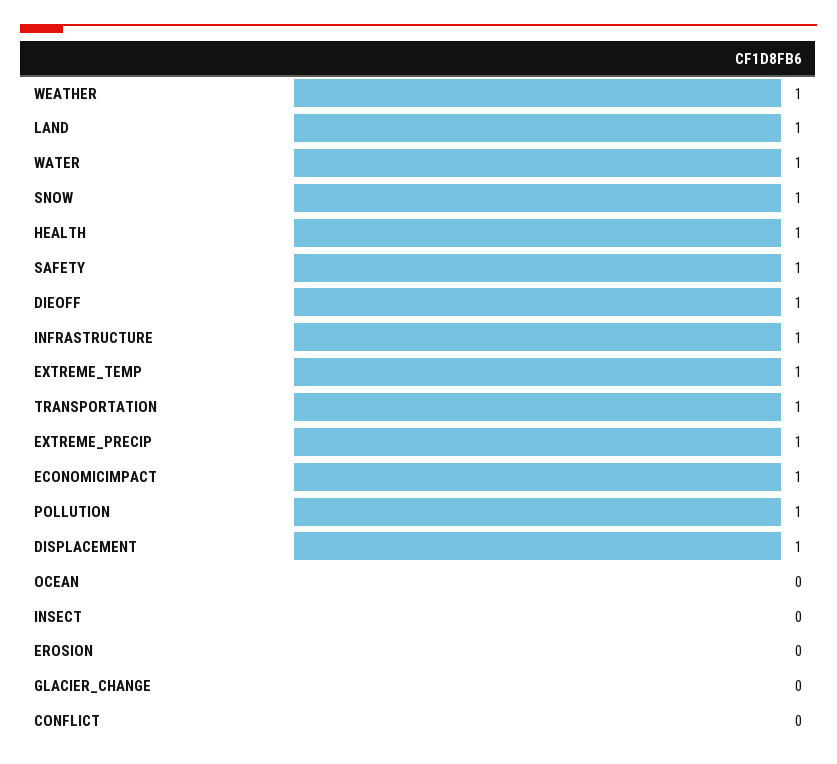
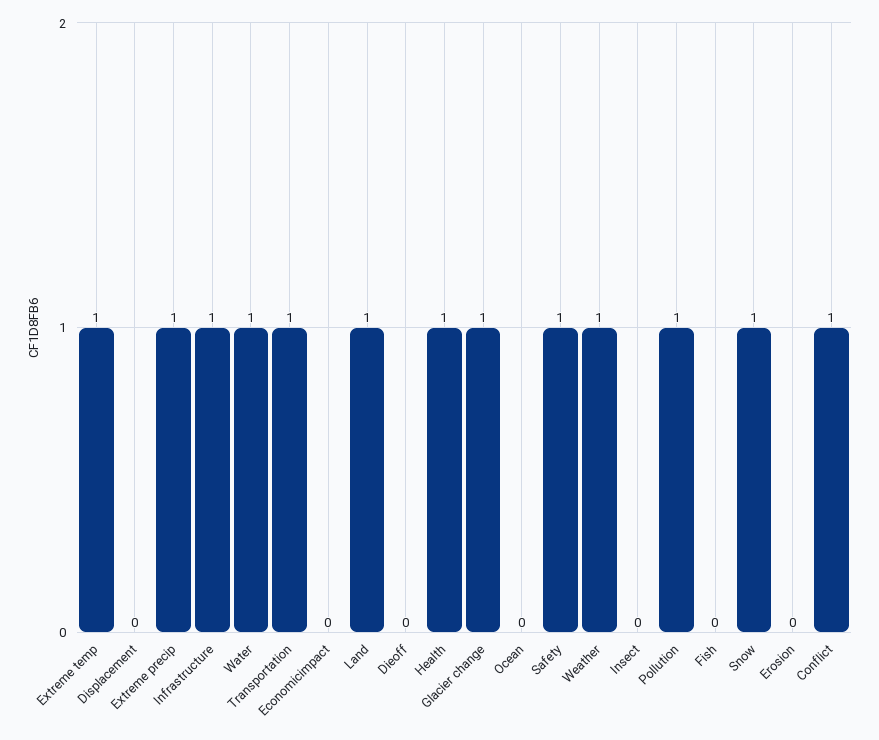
DIEOFF: 1 -> 0
ECONOMICIMPACT: 1 -> 0
DISPLACEMENT: 1 -> 0
GLACIER_CHANGE: 0 -> 1
CONFLICT: 0 -> 1
Fish: none -> 0

